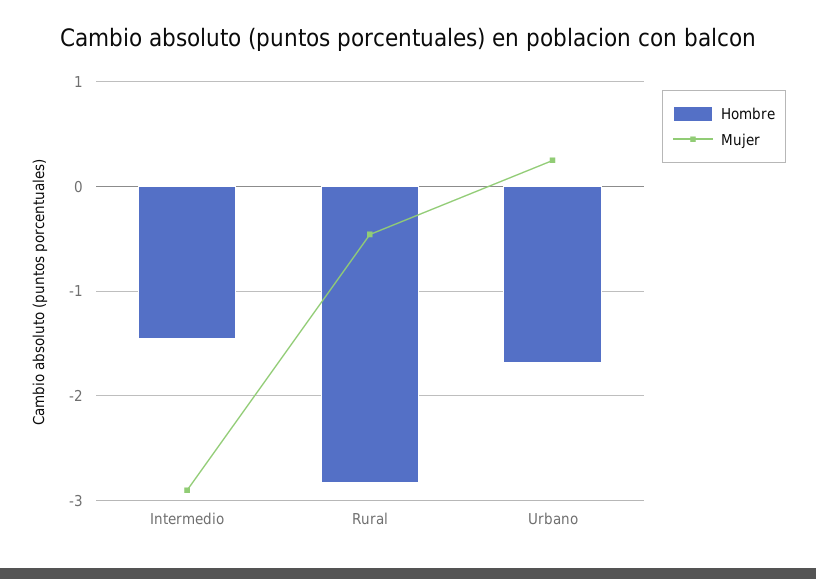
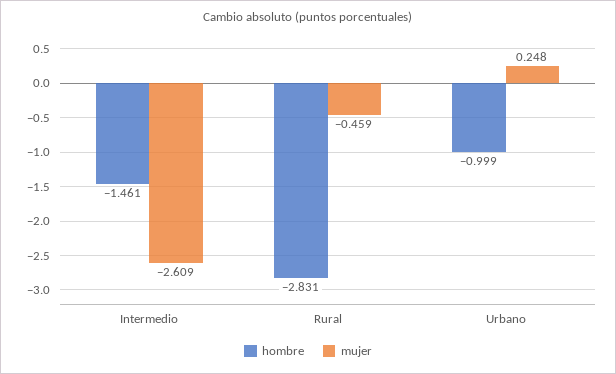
Mujer, Intermedio: -2.9 -> -2.609
Hombre, Urbano: -1.7 -> -0.999

